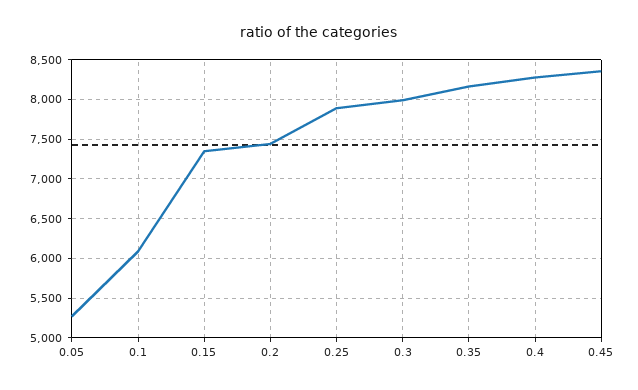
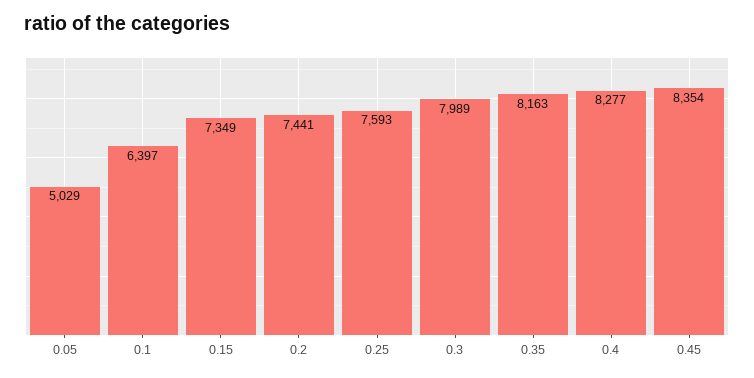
0.05: 5300 -> 5029
0.1: 6100 -> 6397
0.25: 7900 -> 7593

